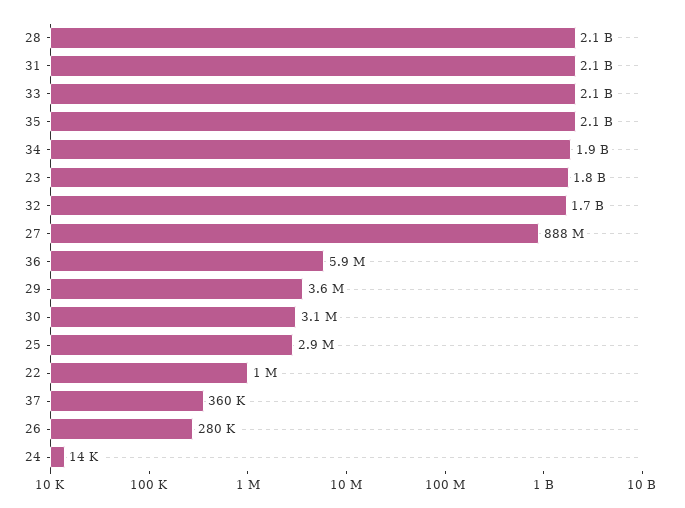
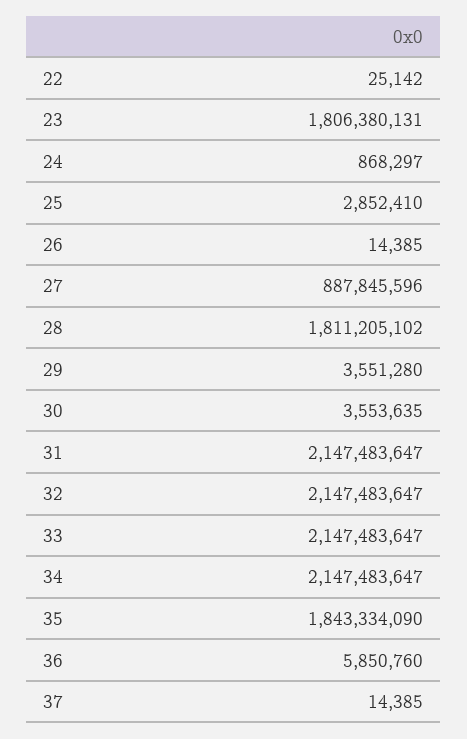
28: 2100000000 -> 1811205102
35: 2100000000 -> 1843334090
34: 1900000000 -> 2147483647
32: 1700000000 -> 2147483647
30: 3100000 -> 3553635
22: 1000000 -> 25142
37: 360000 -> 14385
26: 280000 -> 14385
24: 14000 -> 868297

